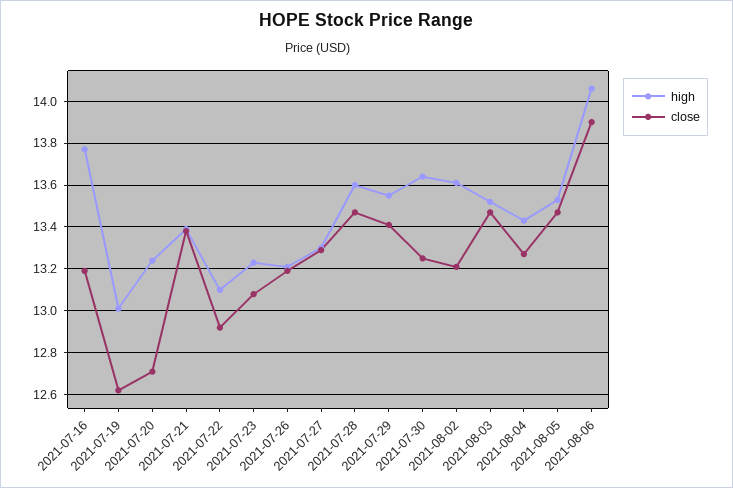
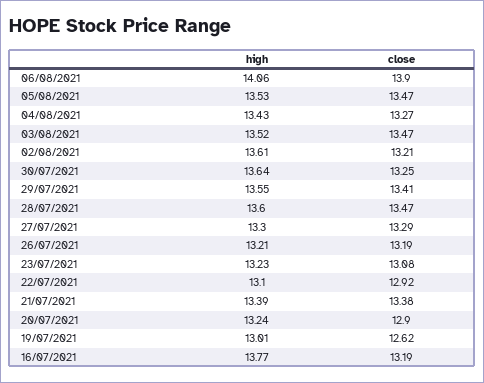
close, 2021-07-20: 12.7 -> 12.9

